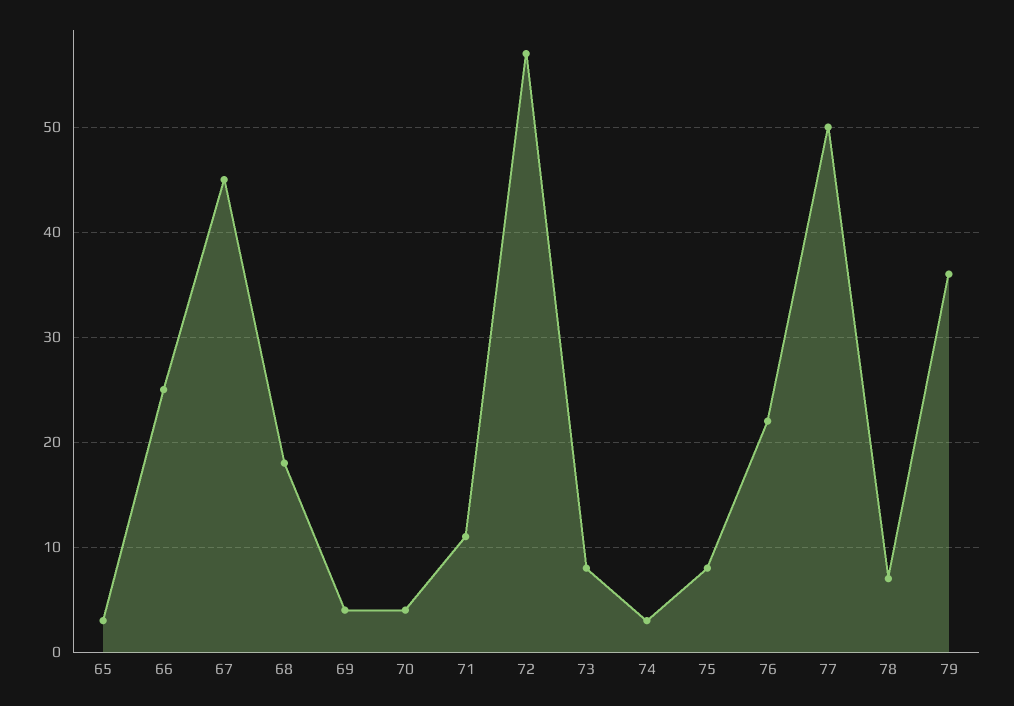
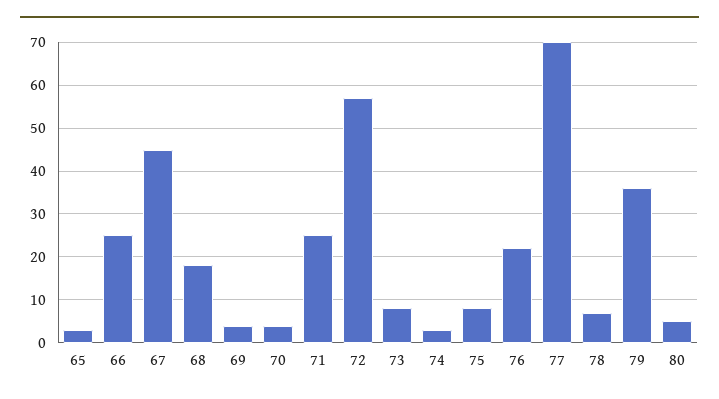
71: 11 -> 25
77: 50 -> 70
80: none -> 5

